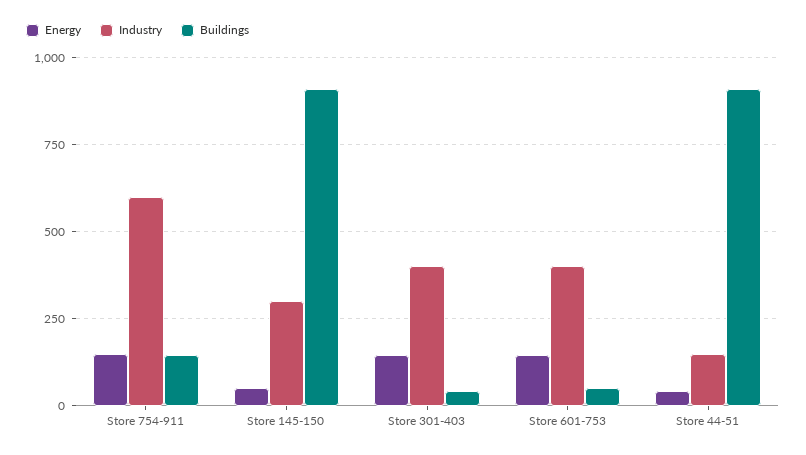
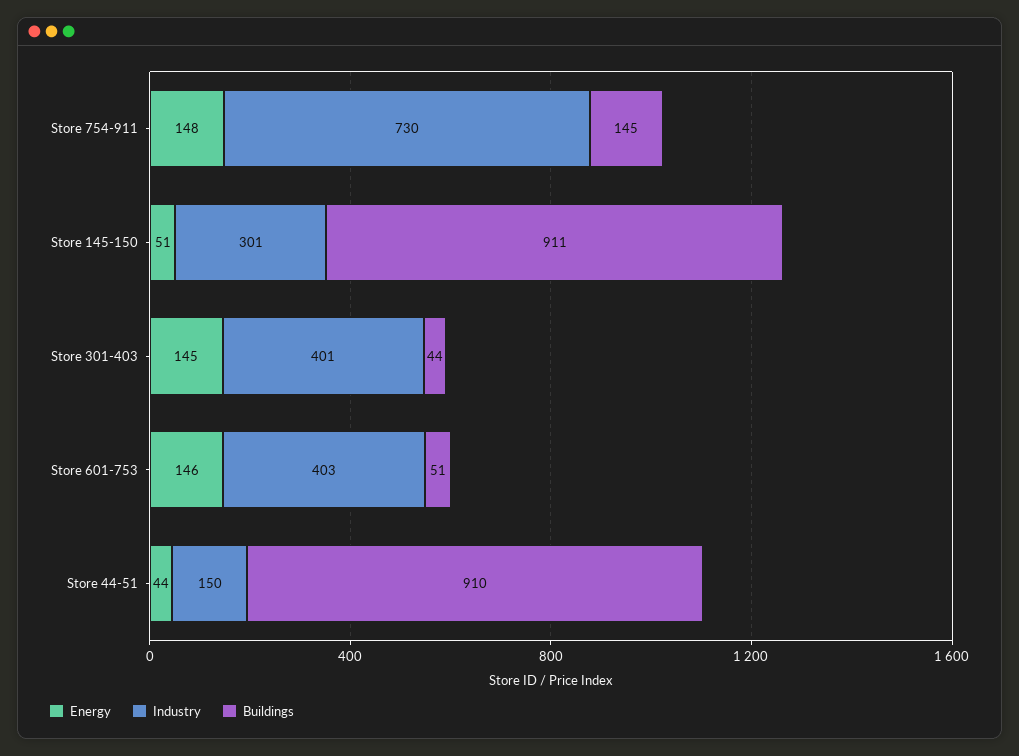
Industry, Store 754-911: 600 -> 730

